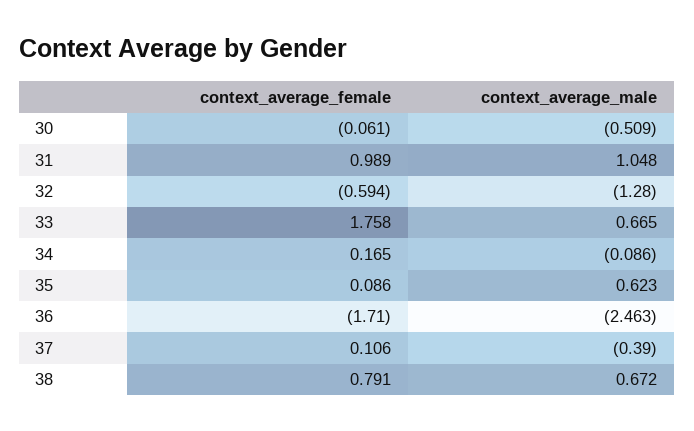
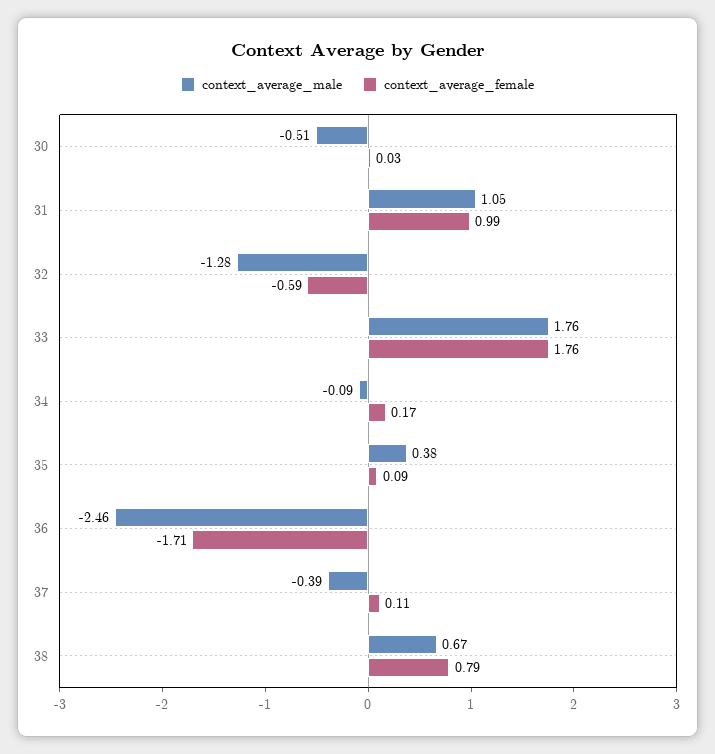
context_average_female, 30: -0.061 -> 0.03
context_average_male, 33: 0.665 -> 1.76
context_average_male, 35: 0.623 -> 0.38

